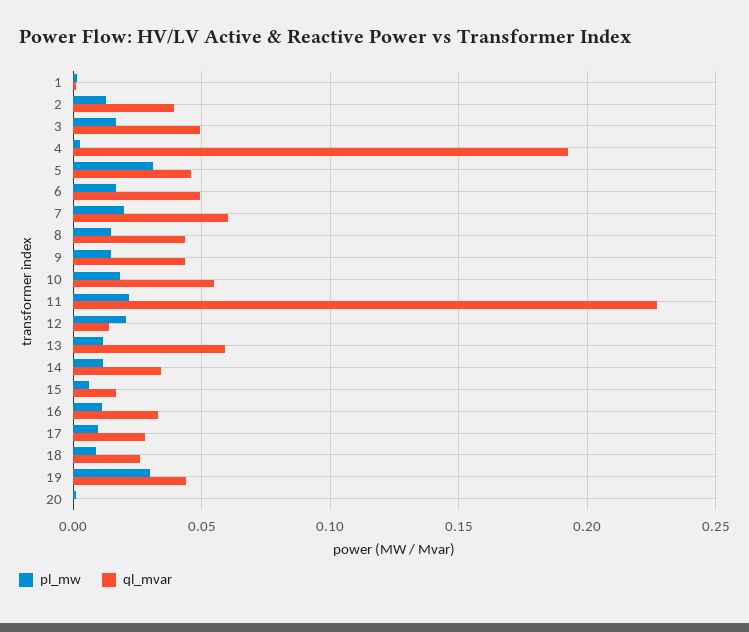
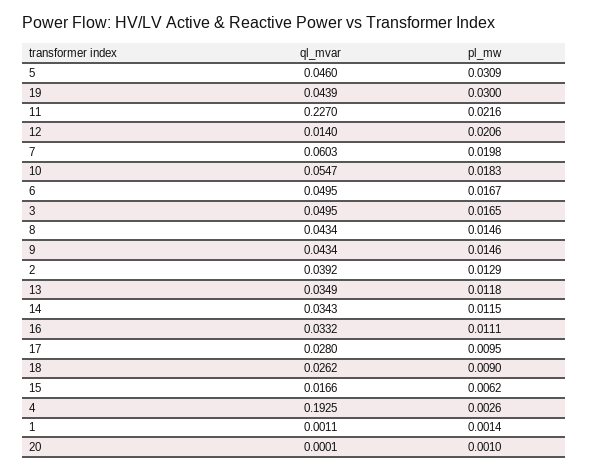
ql_mvar, 13: 0.06 -> 0.0349

